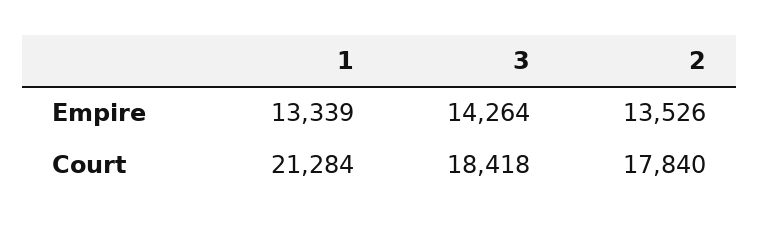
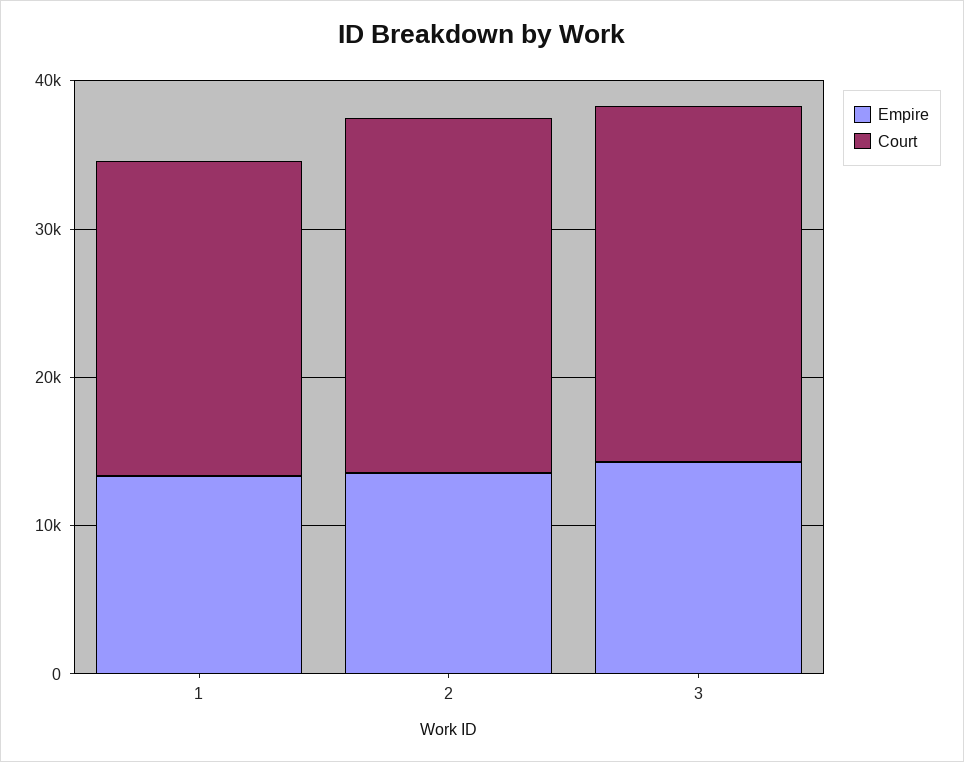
Court, 3: 18418 -> 24000
Court, 2: 17840 -> 24000

